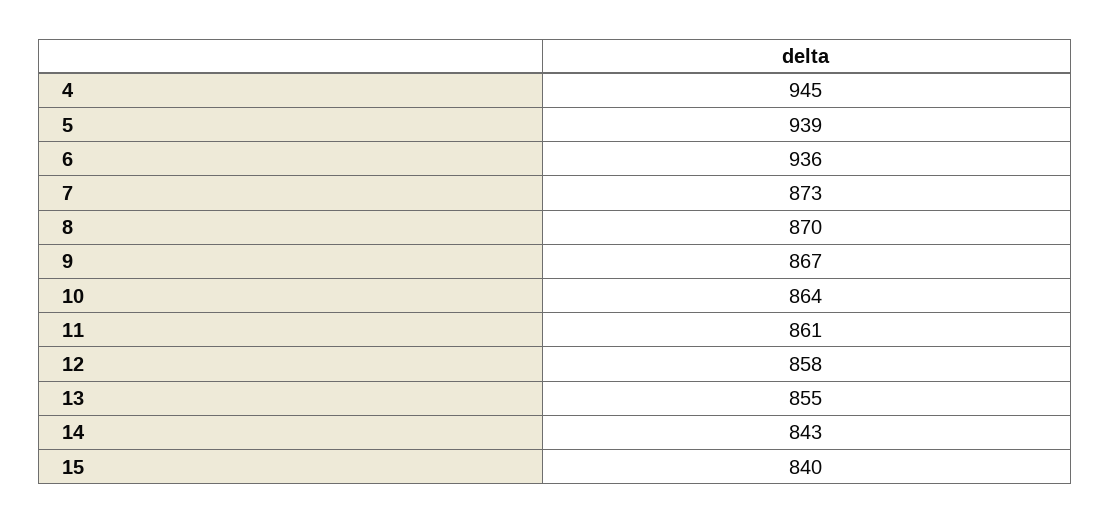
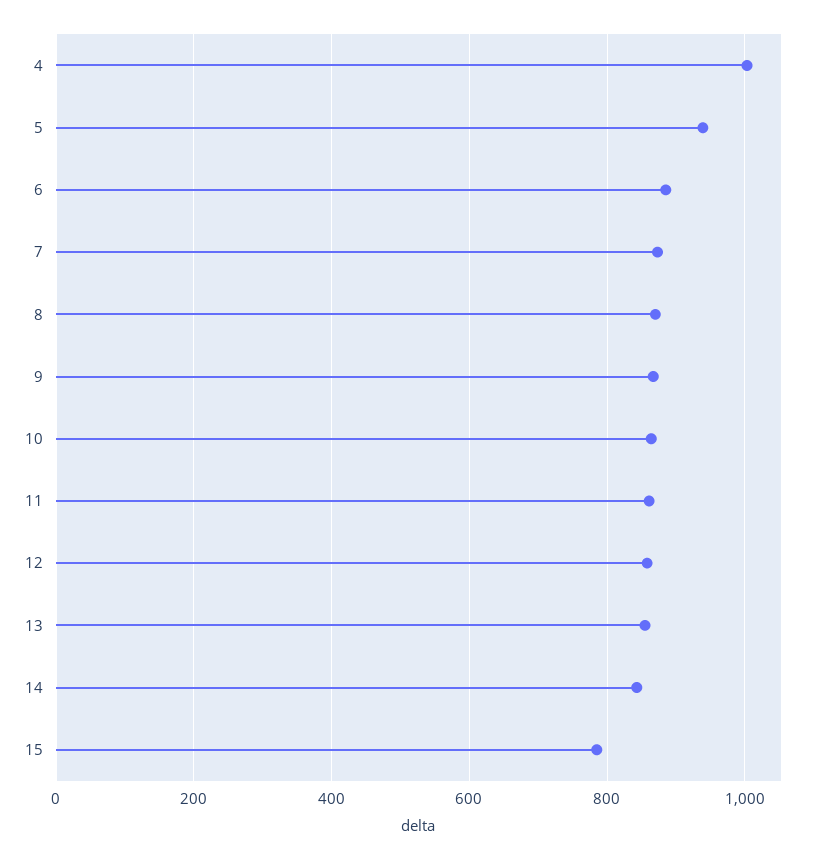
4: 945 -> 1000
6: 936 -> 880
15: 840 -> 780

